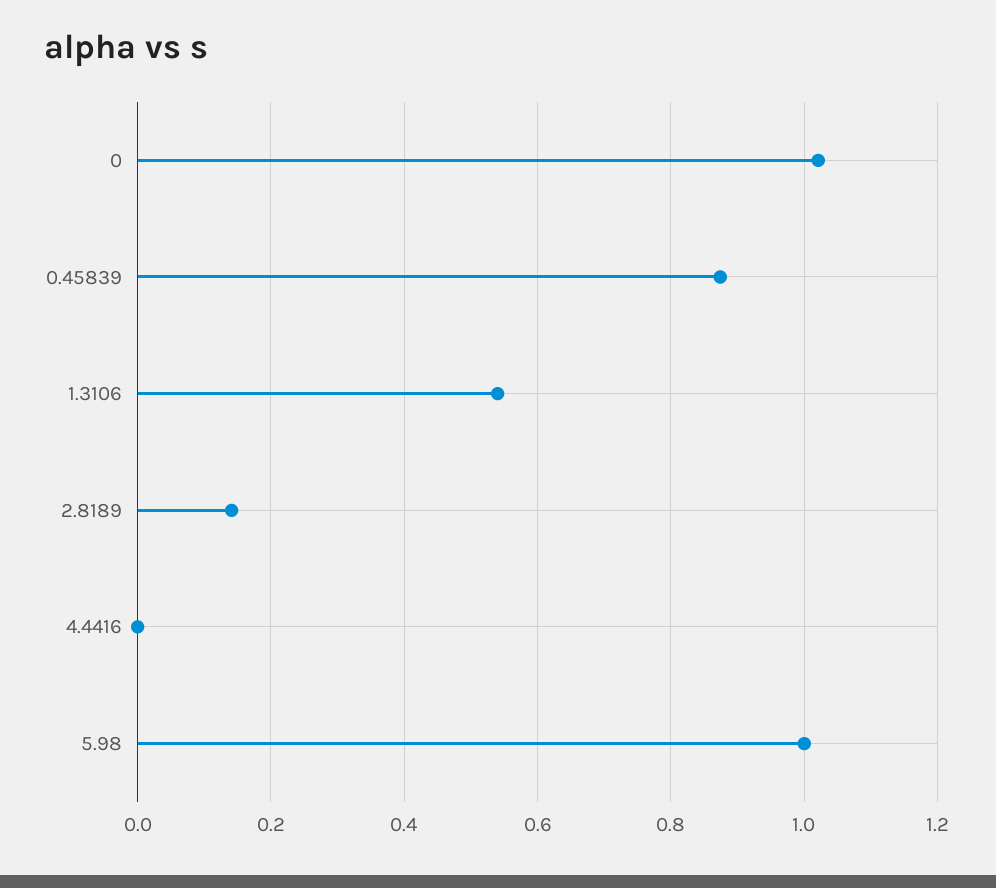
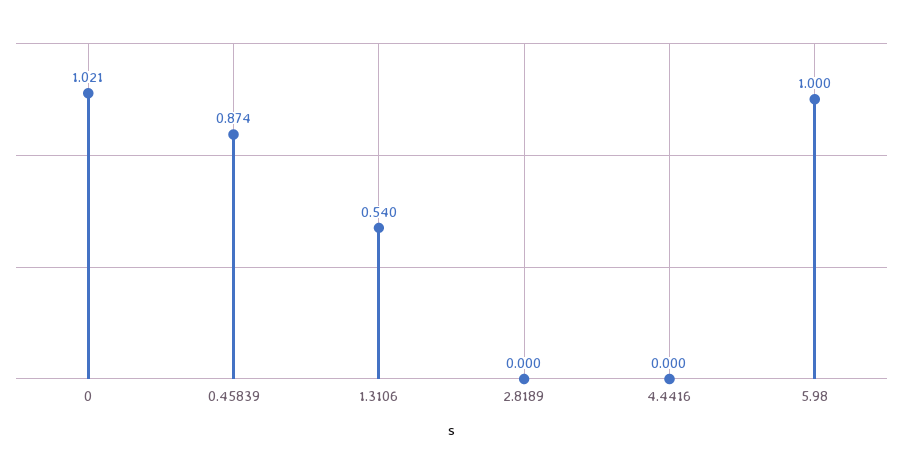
2.8189: 0.14 -> 0

